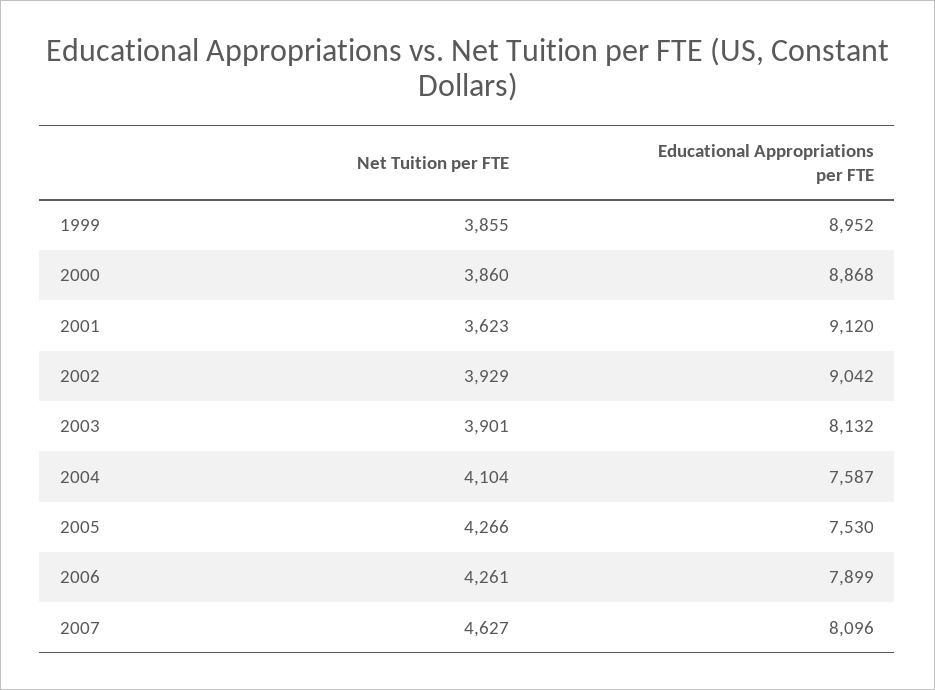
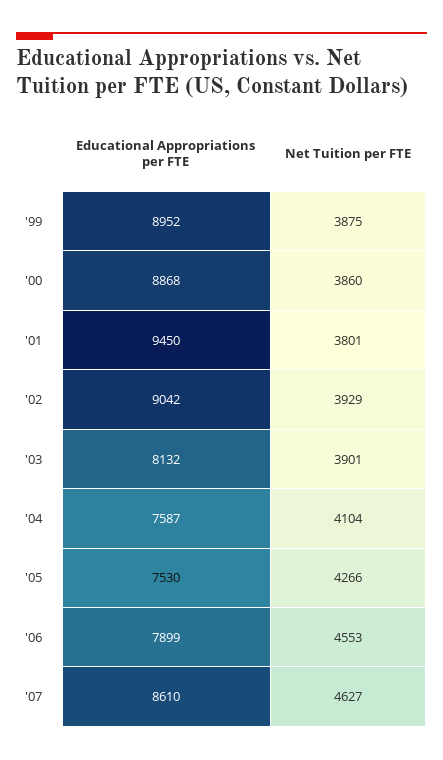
Net Tuition per FTE, 1999: 3855 -> 3875
Net Tuition per FTE, 2001: 3623 -> 3801
Educational Appropriations per FTE, 2001: 9120 -> 9450
Net Tuition per FTE, 2006: 4261 -> 4553
Educational Appropriations per FTE, 2007: 8096 -> 8610

